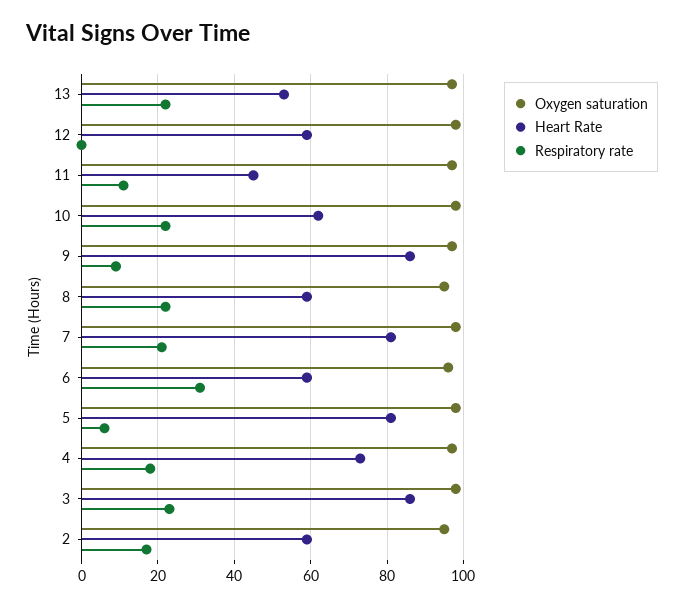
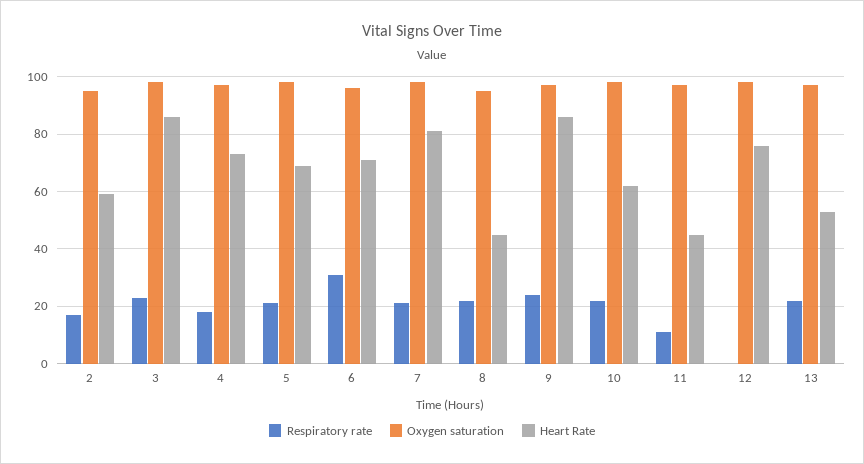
Heart Rate, 12: 60 -> 75
Respiratory rate, 9: 10 -> 25
Heart Rate, 8: 60 -> 45
Heart Rate, 6: 60 -> 70
Heart Rate, 5: 80 -> 70
Respiratory rate, 5: 5 -> 20

